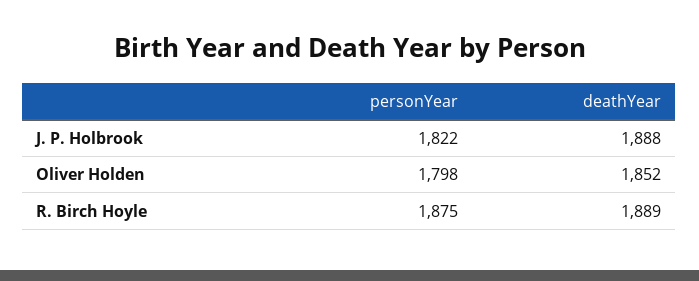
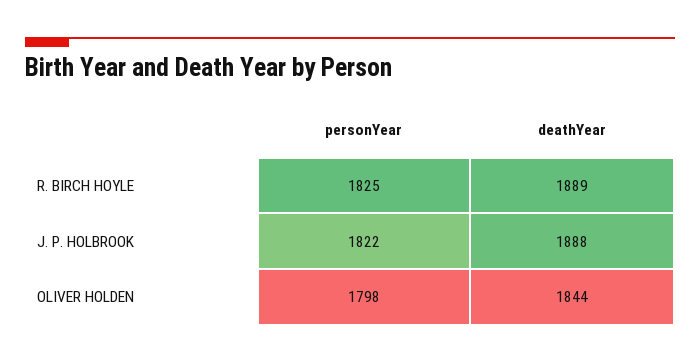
deathYear, Oliver Holden: 1852 -> 1844
personYear, R. Birch Hoyle: 1875 -> 1825

